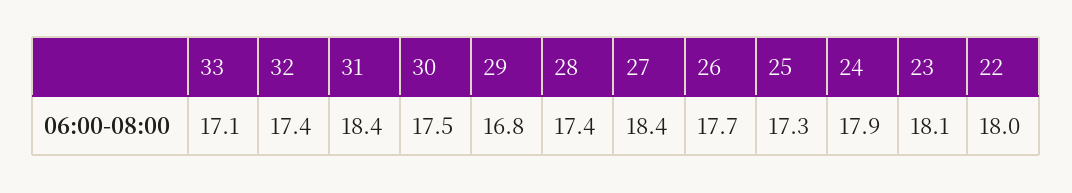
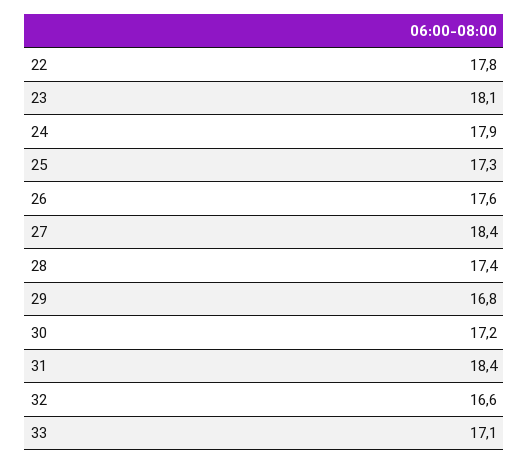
32: 17.4 -> 16.6
30: 17.5 -> 17.2
26: 17.7 -> 17.6
22: 18 -> 17.8

